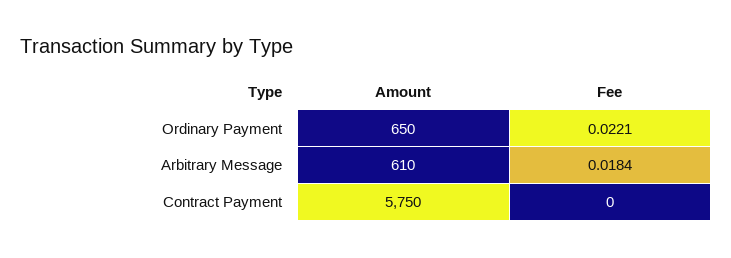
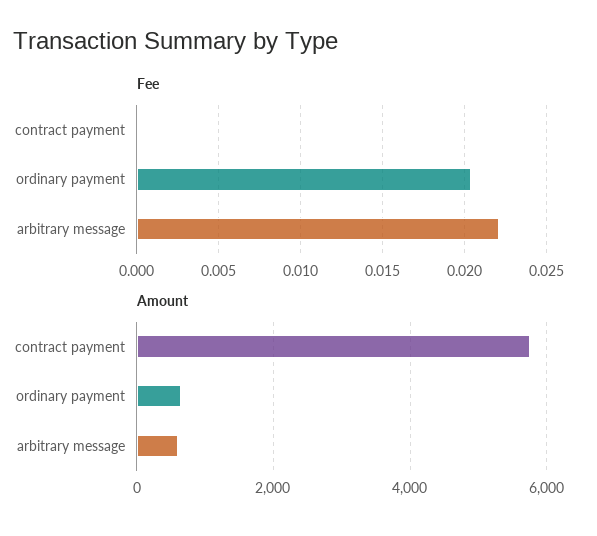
Fee, Ordinary Payment: 0.0221 -> 0.0205
Fee, Arbitrary Message: 0.0184 -> 0.022

